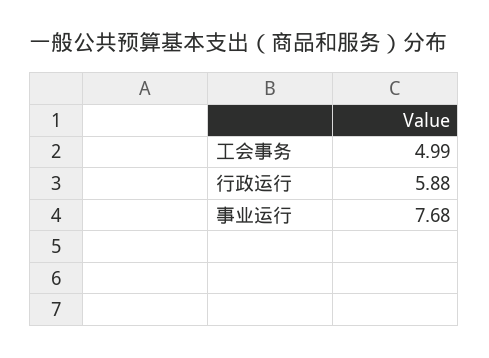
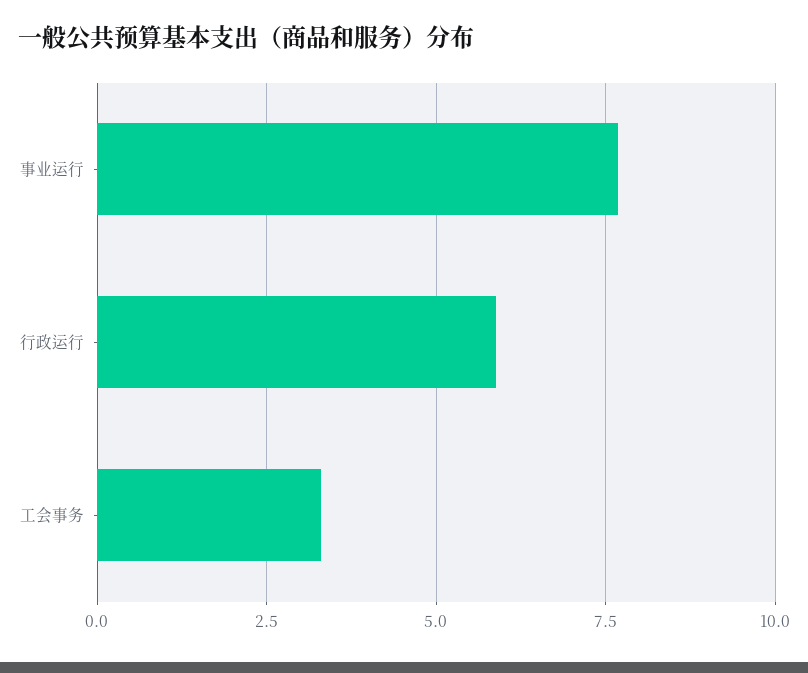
工会事务: 4.99 -> 3.25

